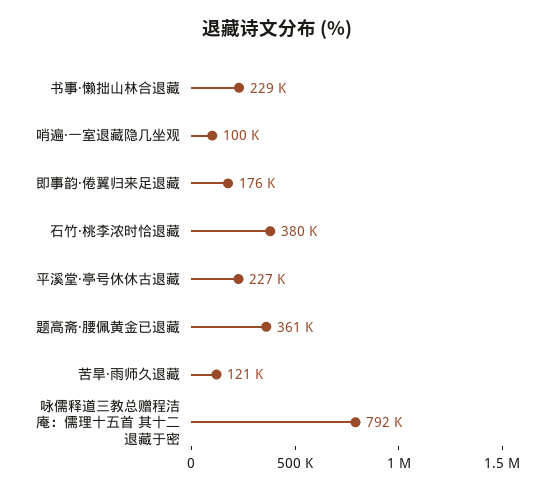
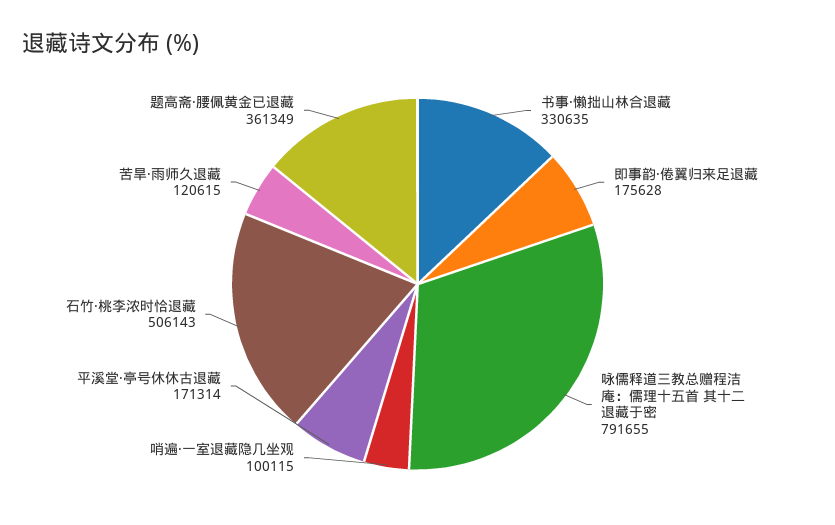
书事·懒拙山林合退藏: 229000 -> 330635
石竹·桃李浓时恰退藏: 380000 -> 506143
平溪堂·亭号休休古退藏: 227000 -> 171314

